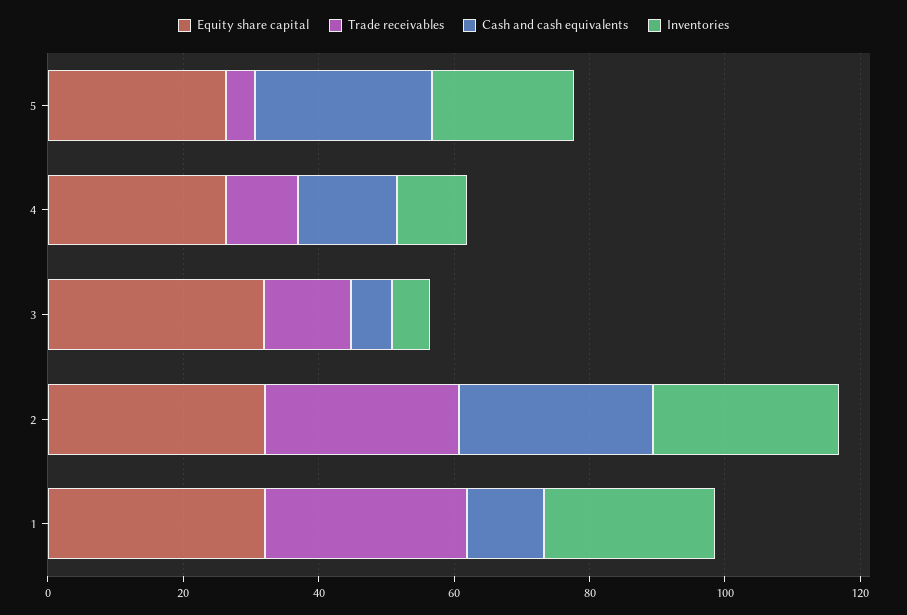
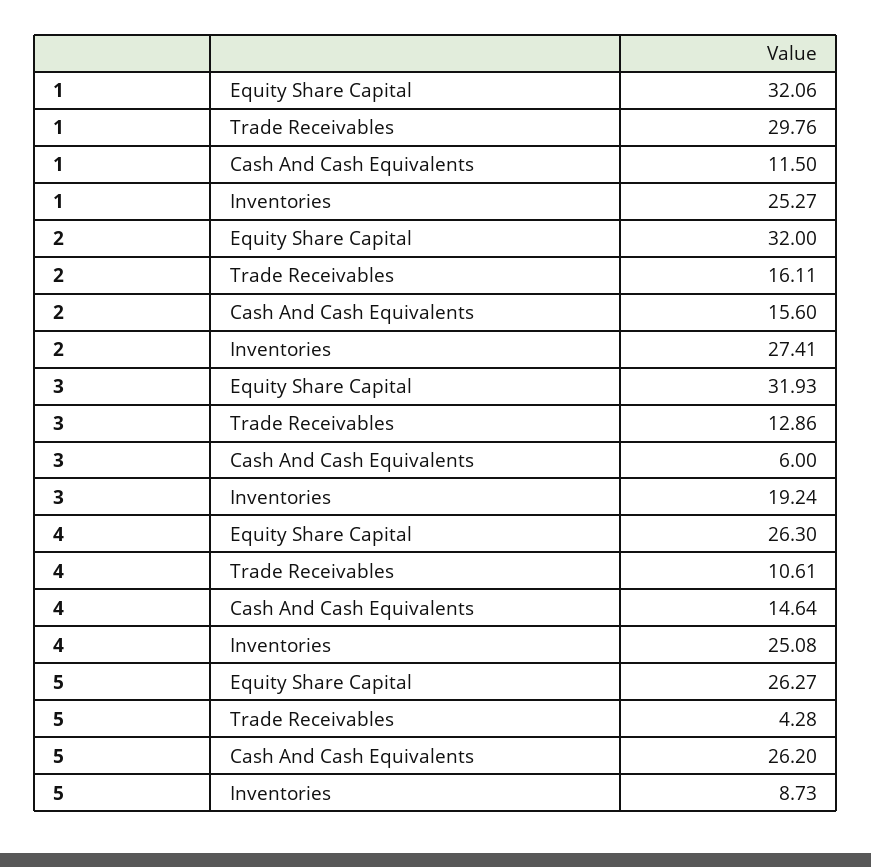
Inventories, 5: 20 -> 8.73
Inventories, 4: 10 -> 25.08
Inventories, 3: 5 -> 19.24
Trade receivables, 2: 30 -> 16.11
Cash and cash equivalents, 2: 30 -> 15.6

